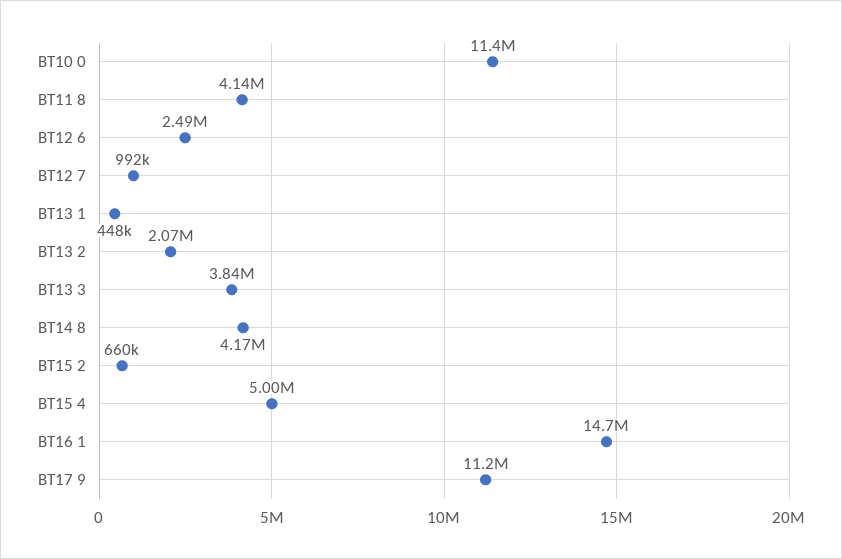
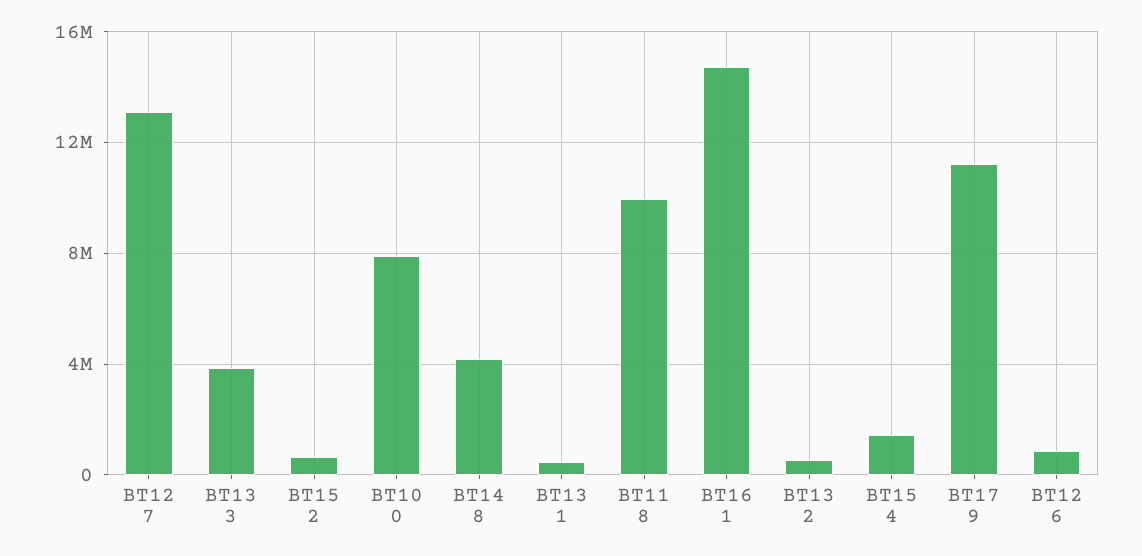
BT10 0: 11400000 -> 8000000
BT11 8: 4140000 -> 10000000
BT12 6: 2490000 -> 1000000
BT12 7: 992000 -> 13000000
BT13 2: 2070000 -> 500000
BT15 4: 5000000 -> 1500000

